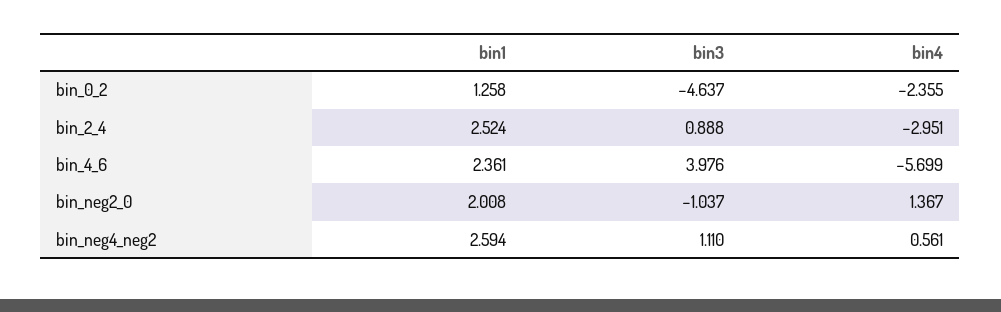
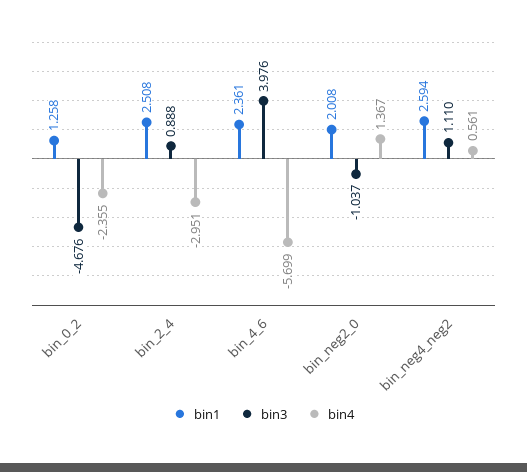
bin3, bin_0_2: -4.637 -> -4.676
bin1, bin_2_4: 2.524 -> 2.508

